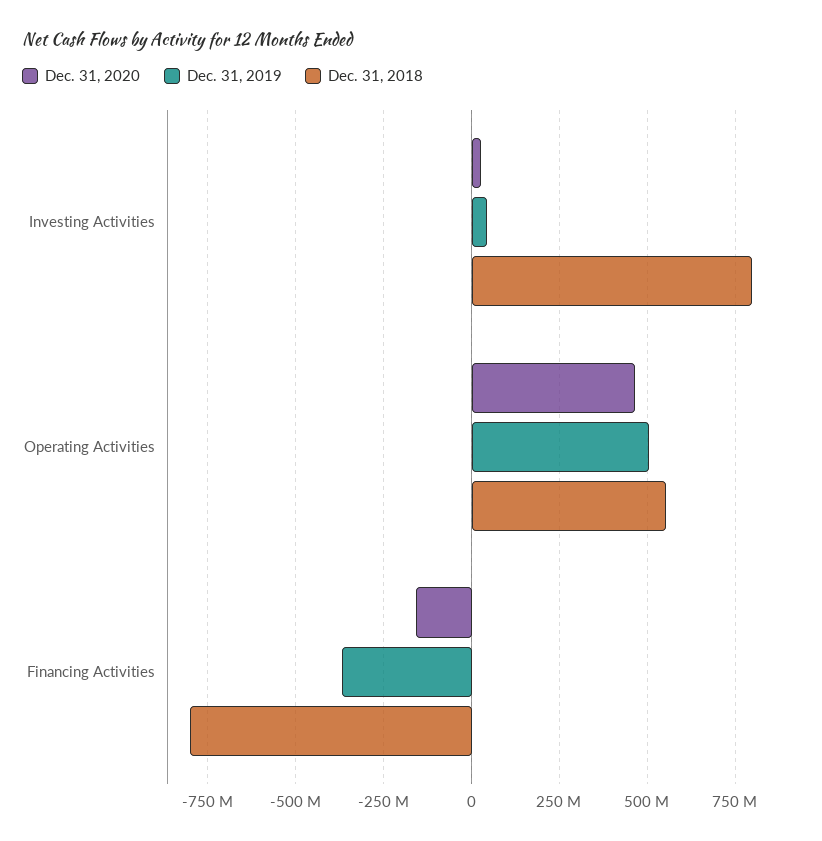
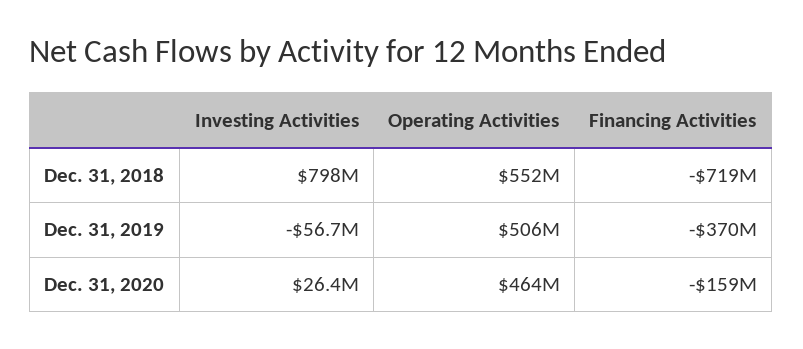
Dec. 31, 2019, Investing Activities: 50000000 -> -56700000
Dec. 31, 2018, Financing Activities: -800000000 -> -719000000

